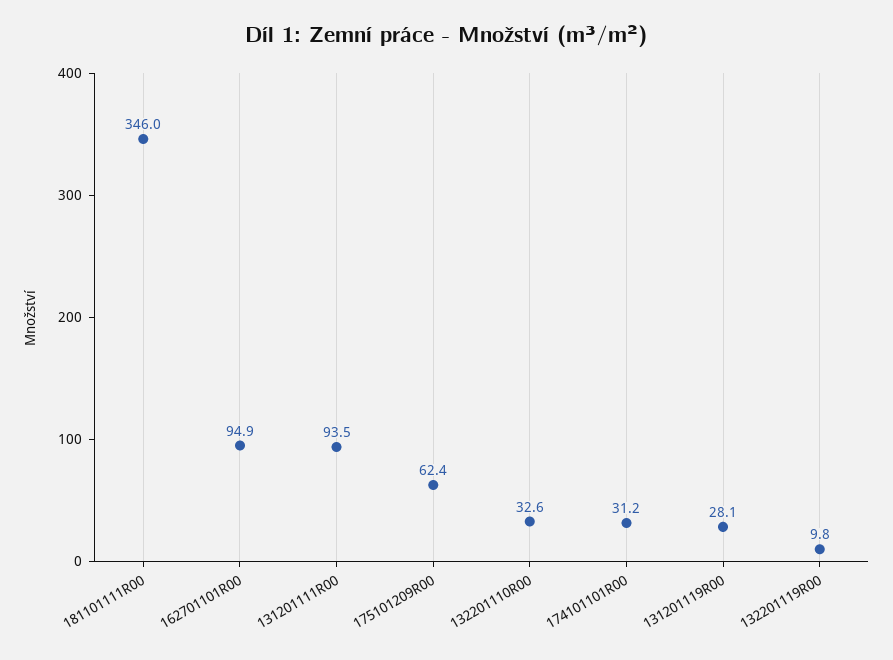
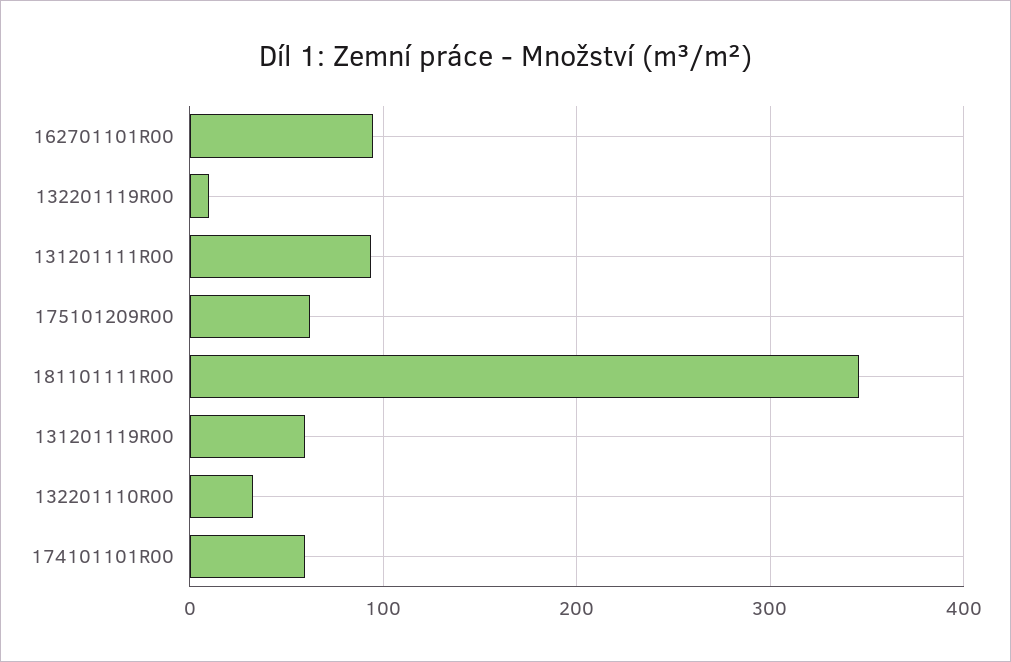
174101101R00: 31.2 -> 60
131201119R00: 28.1 -> 60

